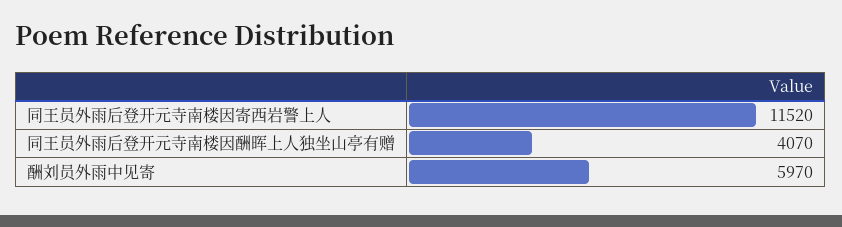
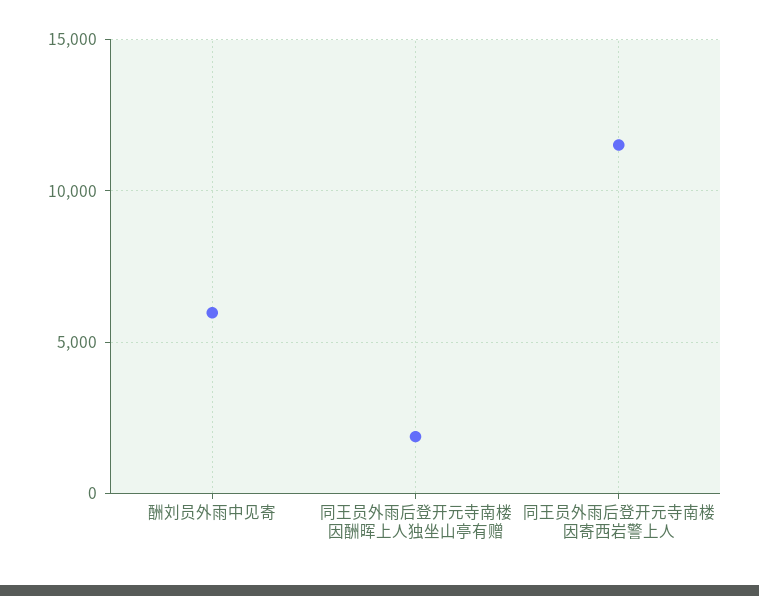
同王员外雨后登开元寺南楼因酬晖上人独坐山亭有赠: 4070 -> 2000

